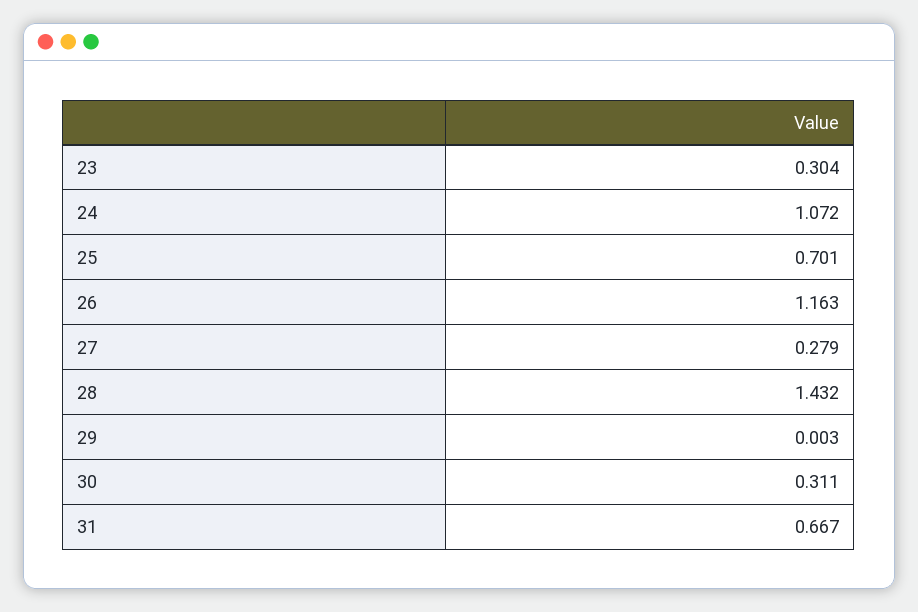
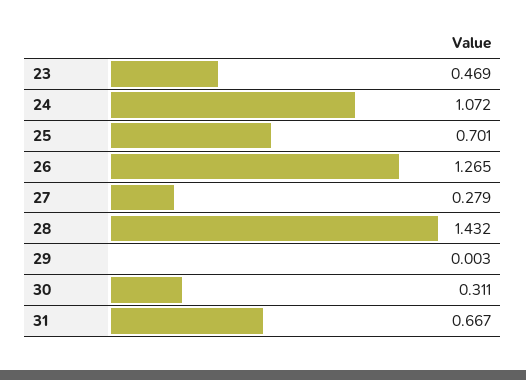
23: 0.304 -> 0.469
26: 1.163 -> 1.265

